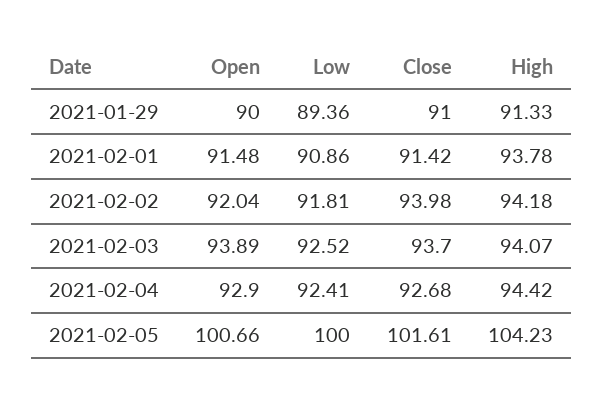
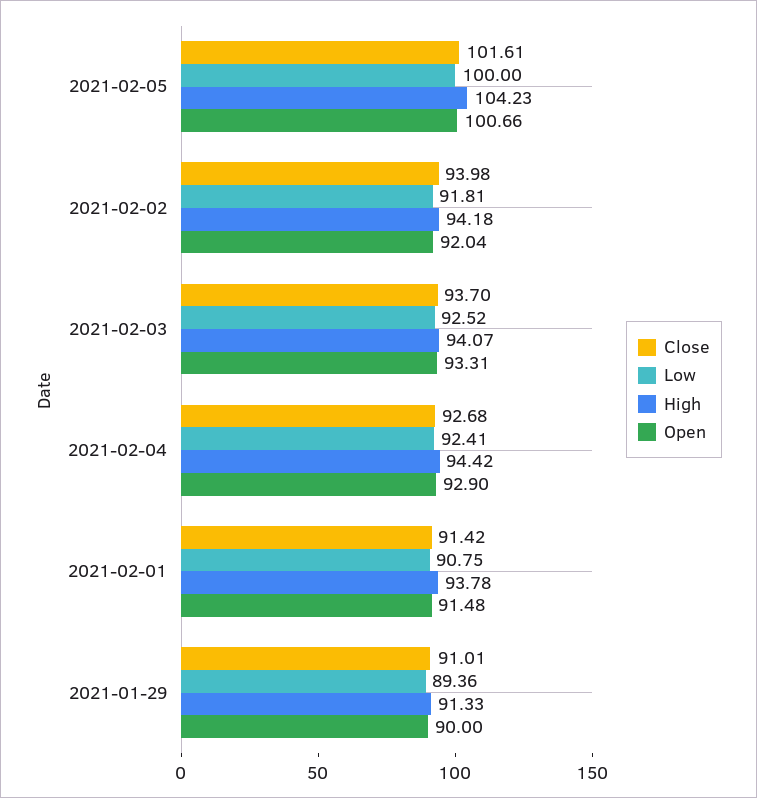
Close, 2021-01-29: 91 -> 91.01
Low, 2021-02-01: 90.86 -> 90.75
Open, 2021-02-03: 93.89 -> 93.31

